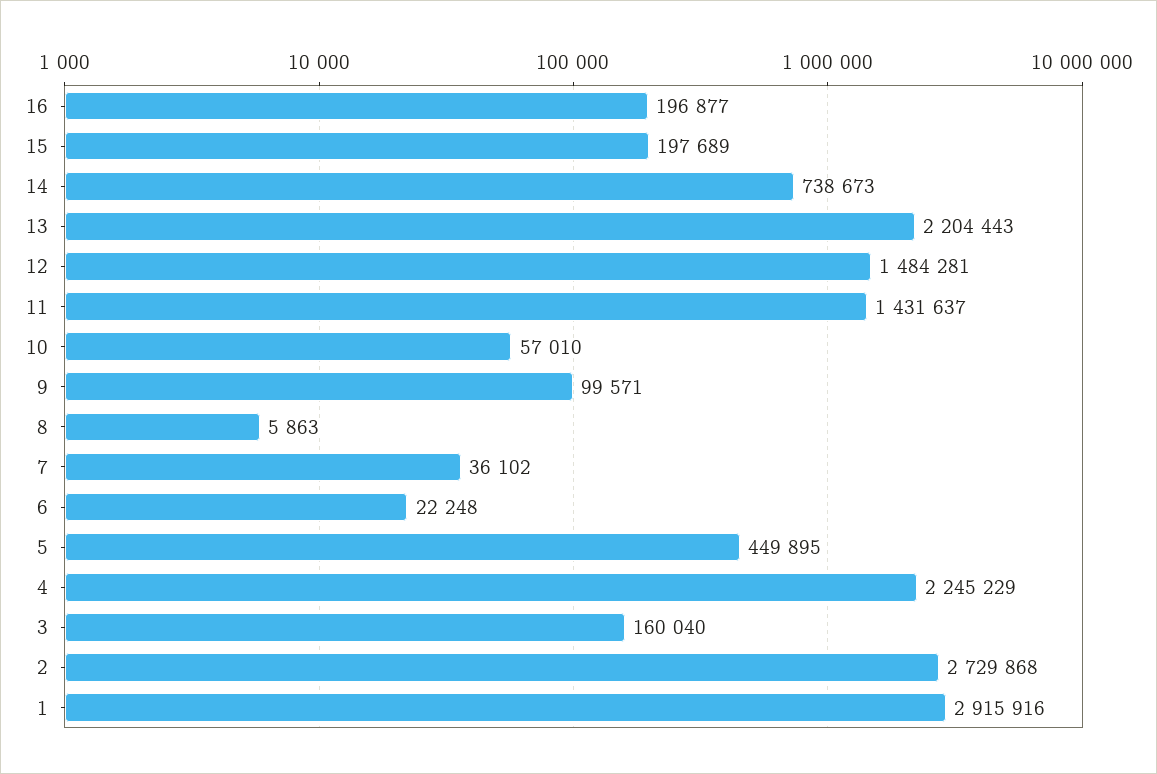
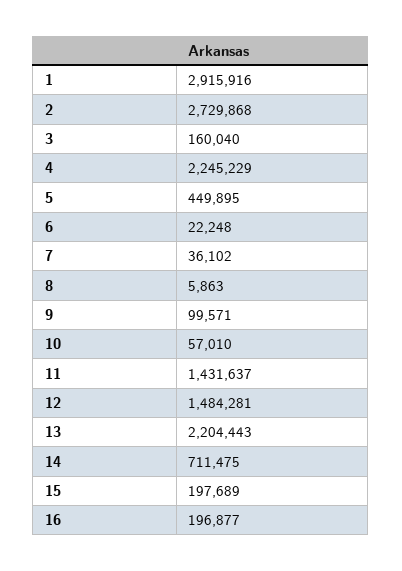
14: 738673 -> 711475

